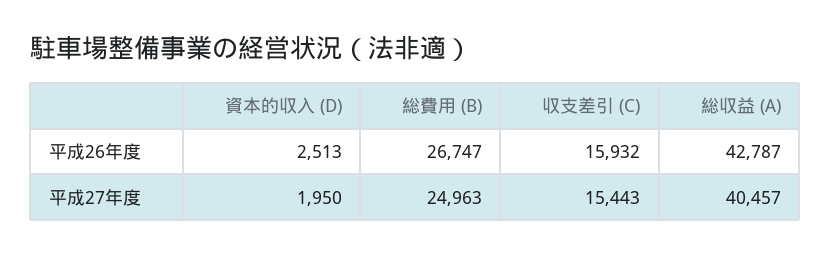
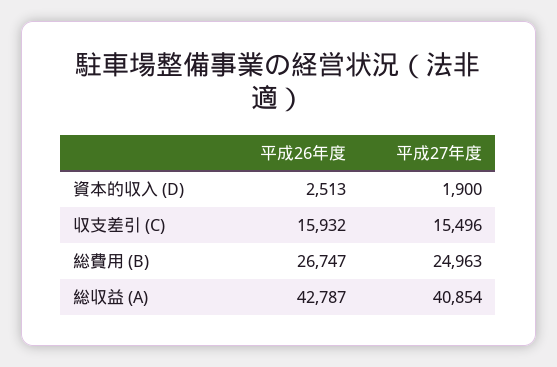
資本的収入 (D), 平成27年度: 1950 -> 1900
収支差引 (C), 平成27年度: 15443 -> 15496
総収益 (A), 平成27年度: 40457 -> 40854

